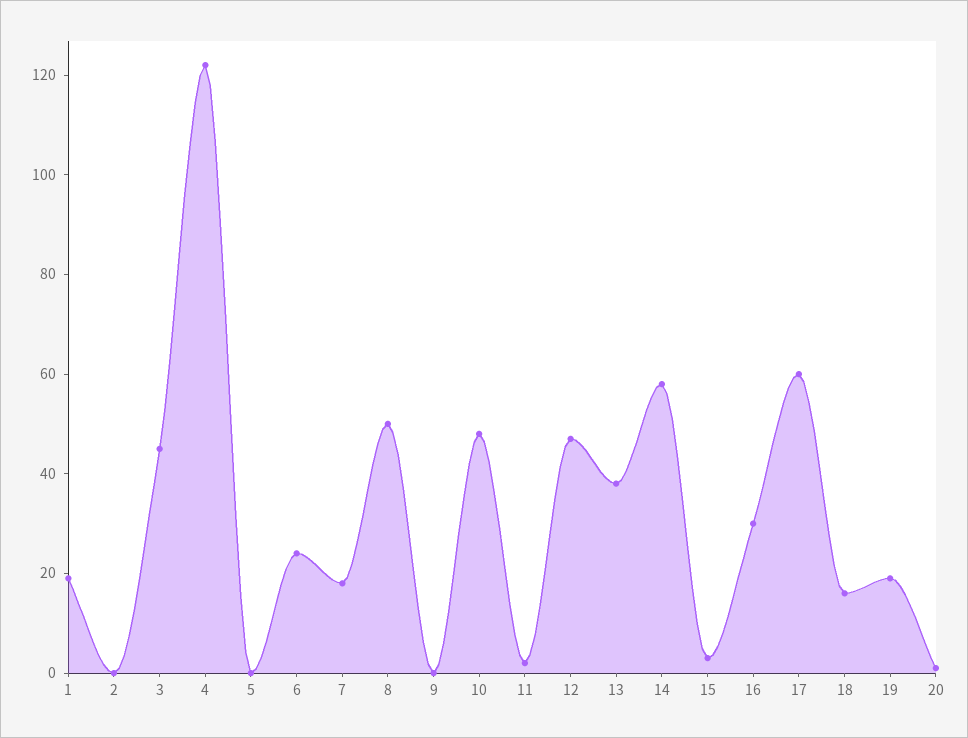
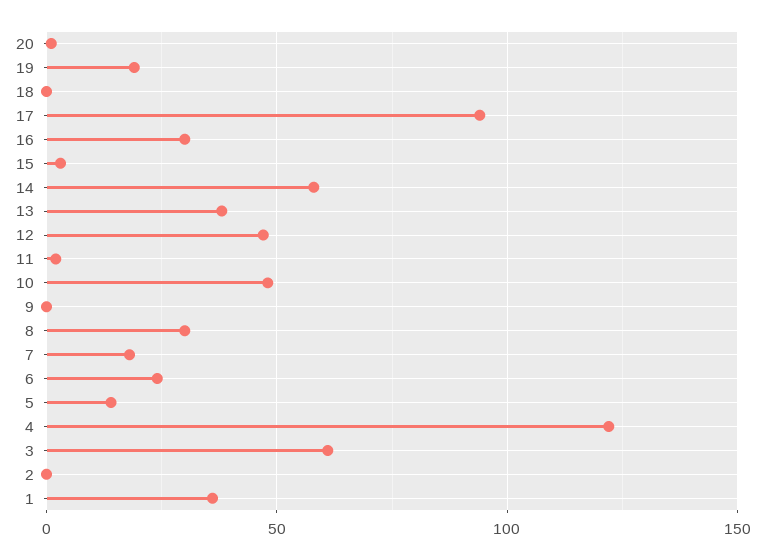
1: 20 -> 35
3: 45 -> 60
5: 0 -> 15
8: 50 -> 30
17: 60 -> 95
18: 15 -> 0

